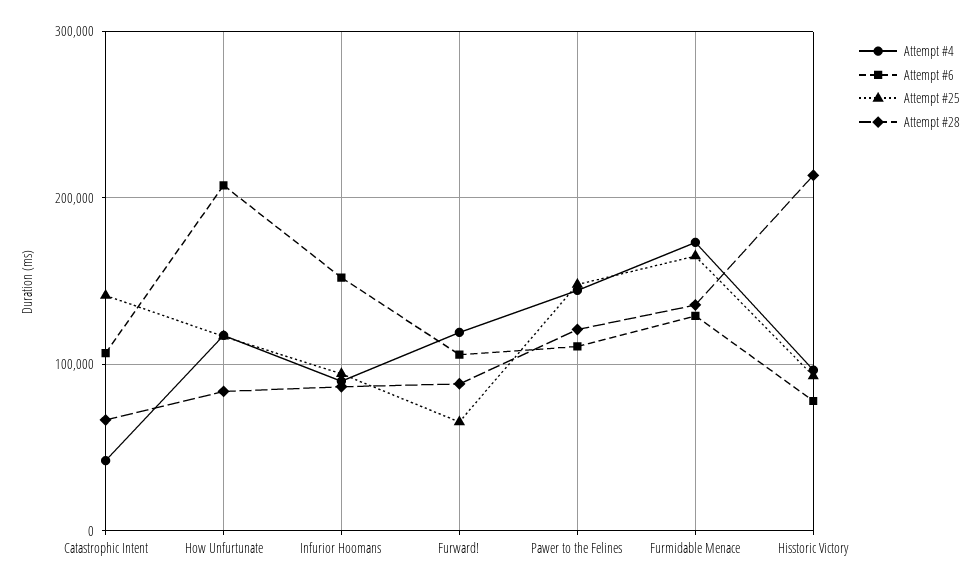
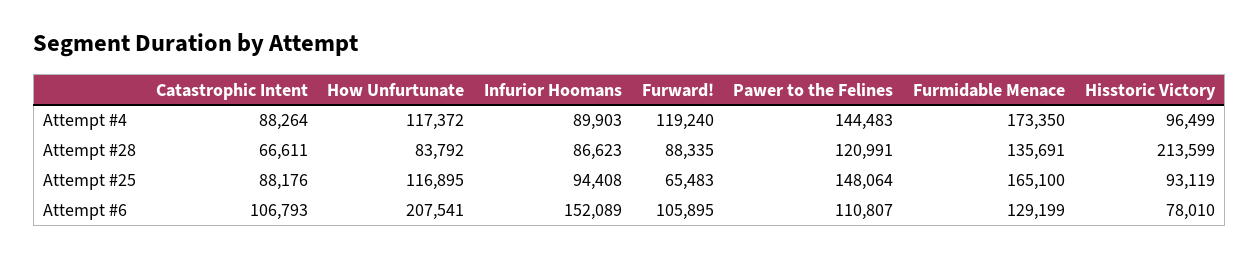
Attempt #4, Catastrophic Intent: 40000 -> 88264
Attempt #25, Catastrophic Intent: 140000 -> 88176

